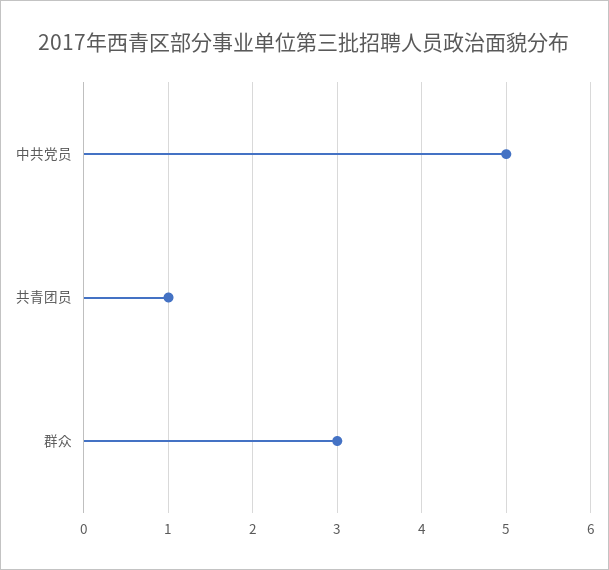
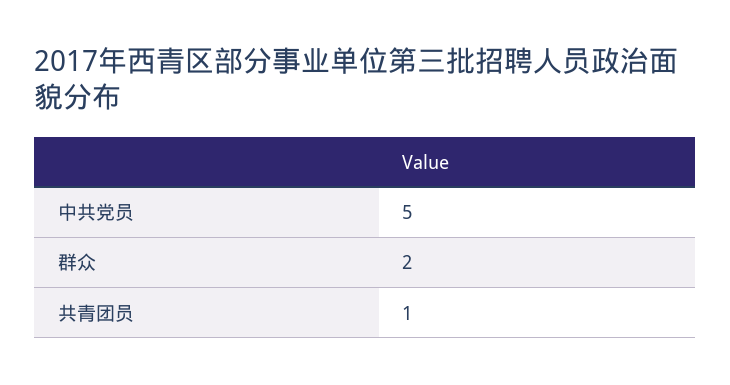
群众: 3 -> 2

